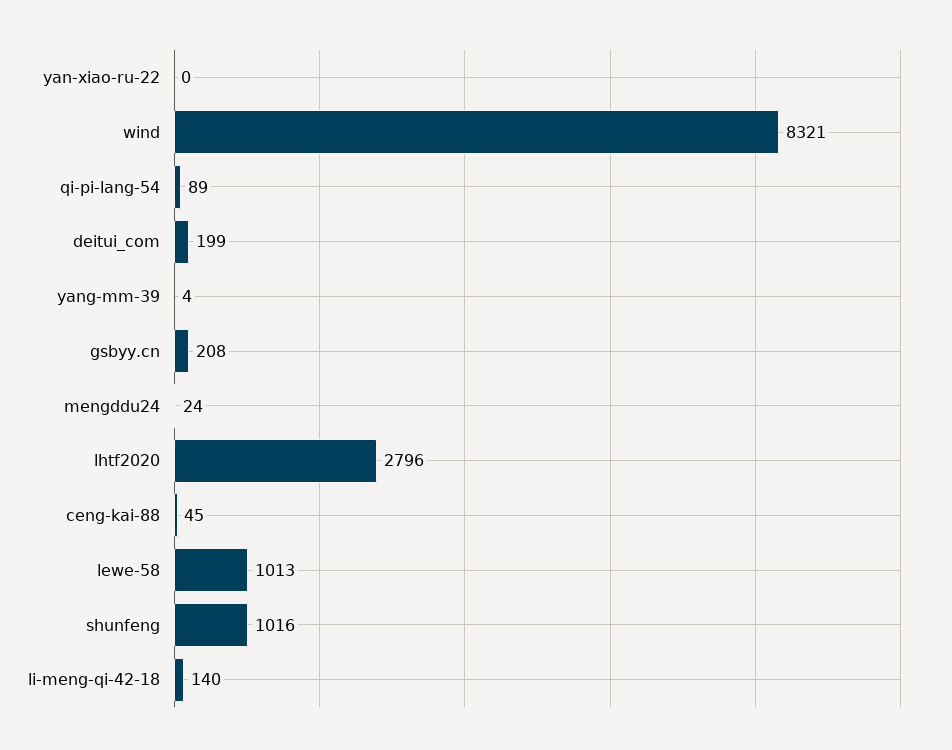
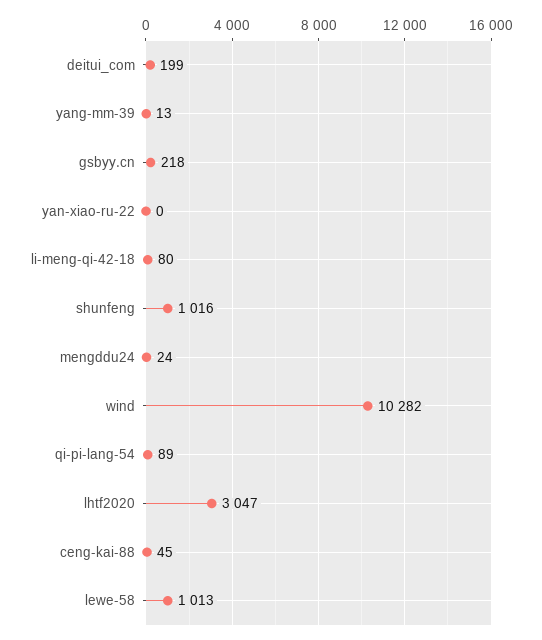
wind: 8321 -> 10282
yang-mm-39: 4 -> 13
gsbyy.cn: 208 -> 218
lhtf2020: 2796 -> 3047
li-meng-qi-42-18: 140 -> 80

